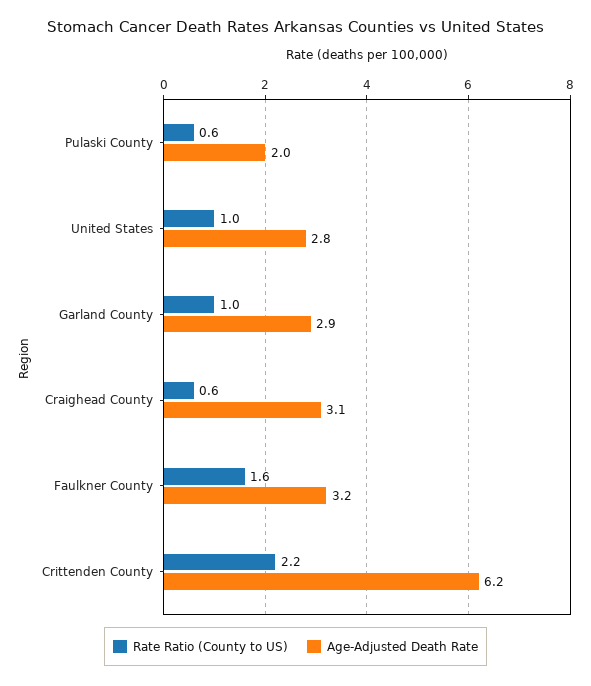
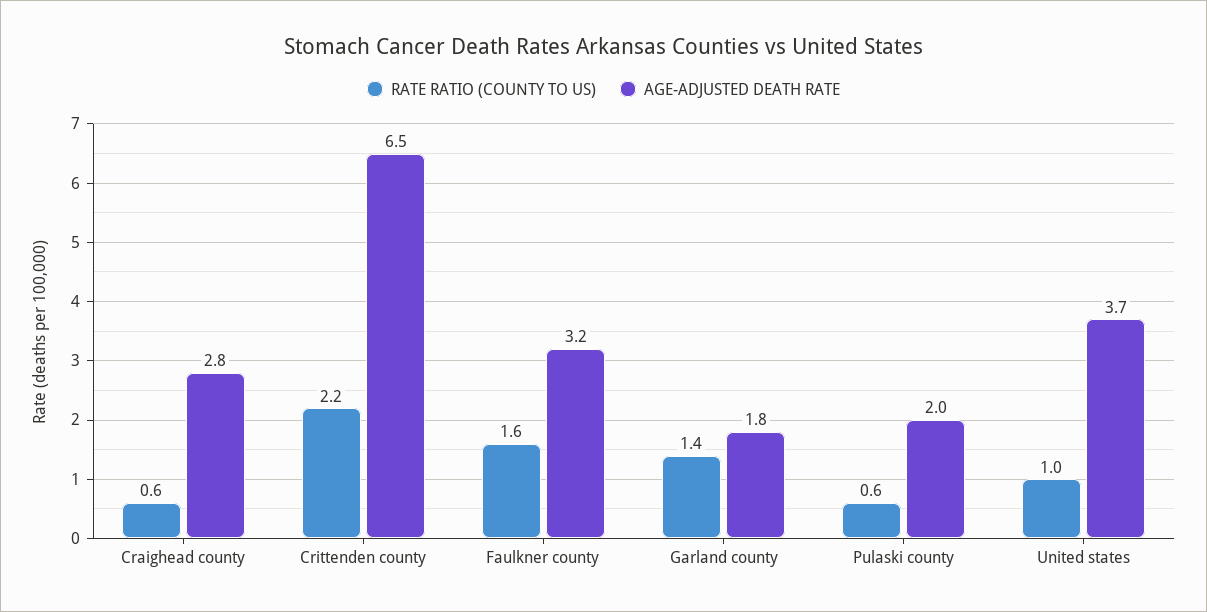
Age-Adjusted Death Rate, United States: 2.8 -> 3.7
Rate Ratio (County to US), Garland County: 1 -> 1.4
Age-Adjusted Death Rate, Garland County: 2.9 -> 1.8
Age-Adjusted Death Rate, Craighead County: 3.1 -> 2.8
Age-Adjusted Death Rate, Crittenden County: 6.2 -> 6.5

